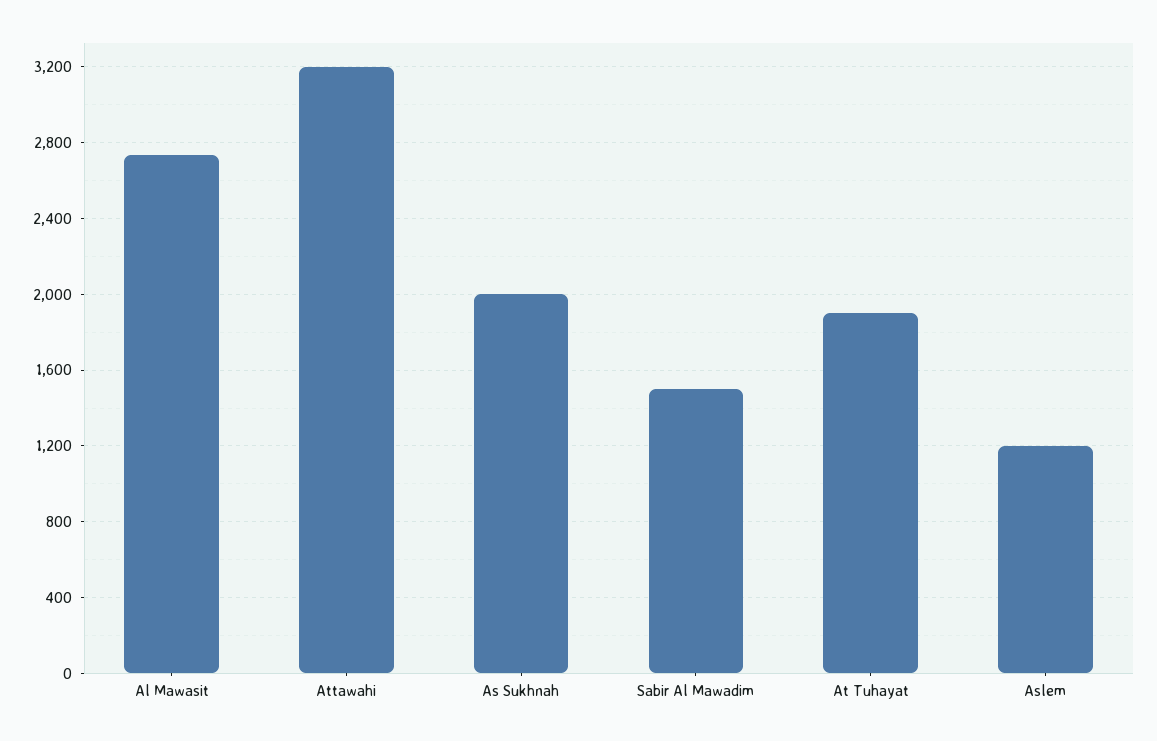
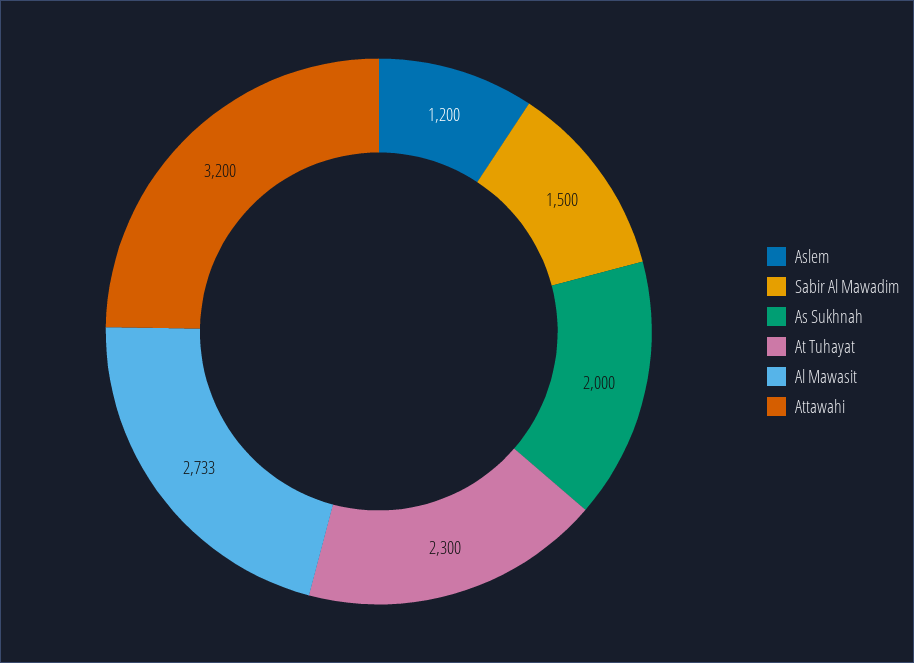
At Tuhayat: 1900 -> 2300

